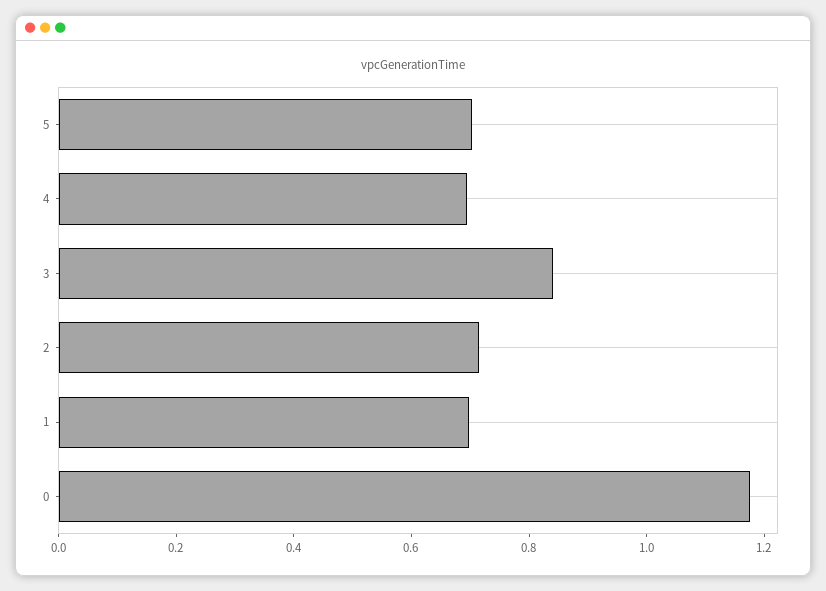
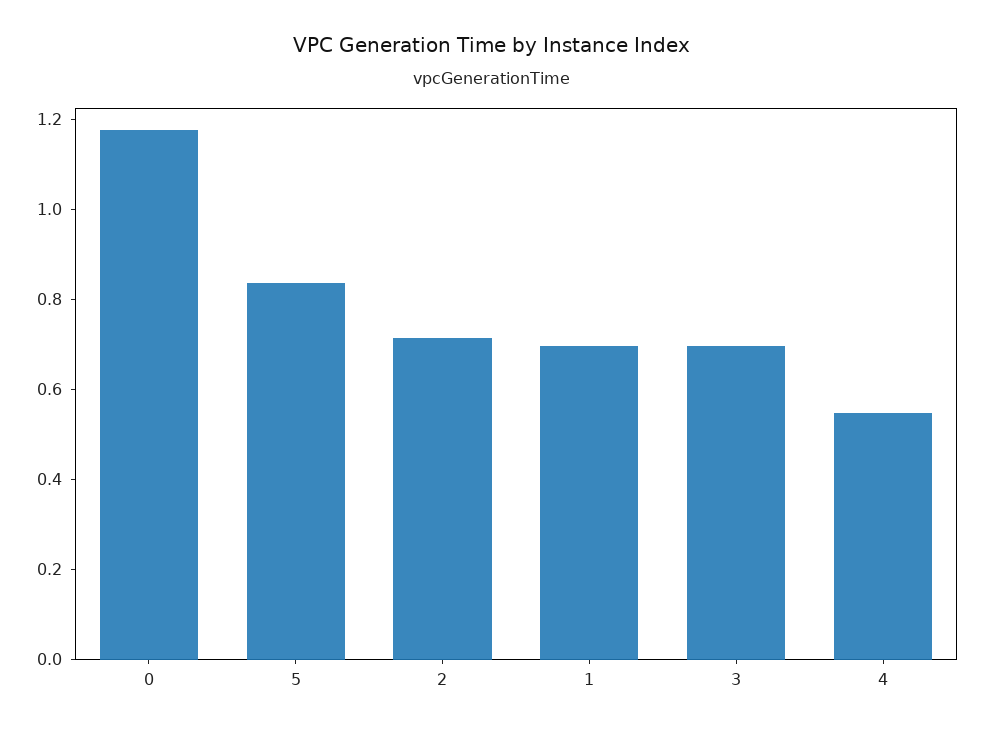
5: 0.7 -> 0.85
4: 0.7 -> 0.55
3: 0.85 -> 0.7

